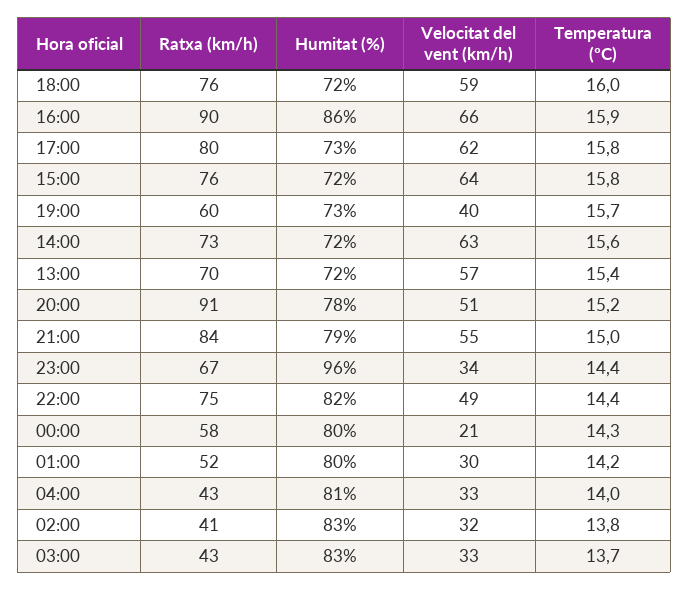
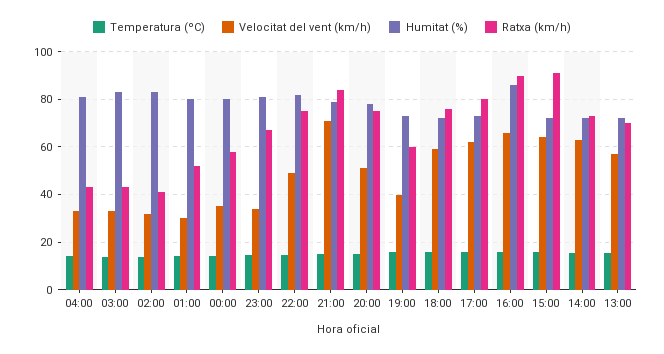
Ratxa (km/h), 15:00: 76 -> 90
Ratxa (km/h), 20:00: 91 -> 75
Velocitat del vent (km/h), 21:00: 55 -> 70
Humitat (%), 23:00: 96 -> 80
Velocitat del vent (km/h), 00:00: 21 -> 35

